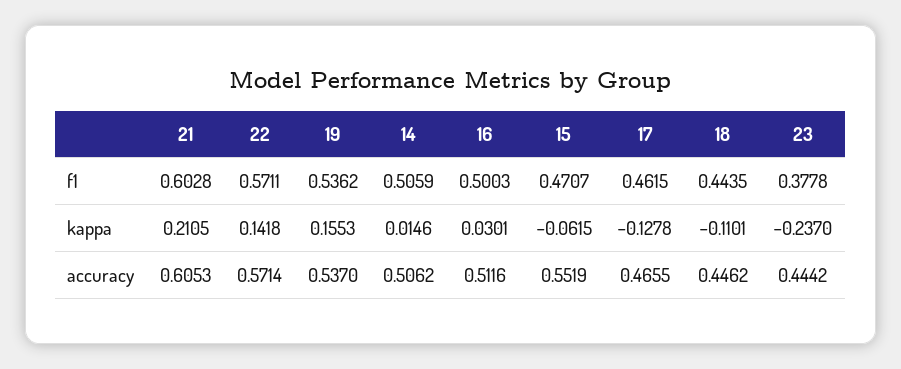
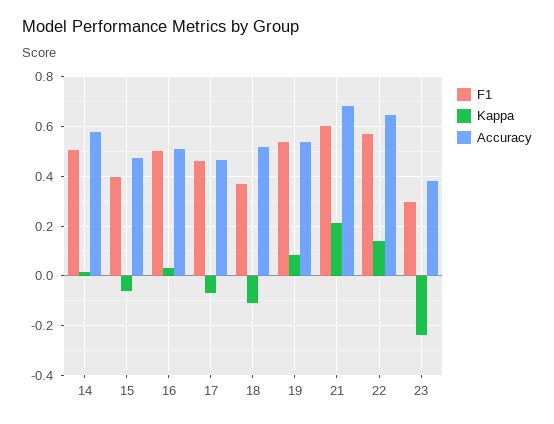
f1, 15: 0.4707 -> 0.4
f1, 18: 0.4435 -> 0.375
f1, 23: 0.3778 -> 0.3
kappa, 19: 0.1553 -> 0.075
kappa, 17: -0.1278 -> -0.075
accuracy, 21: 0.6053 -> 0.675
accuracy, 22: 0.5714 -> 0.65
accuracy, 14: 0.5062 -> 0.575
accuracy, 15: 0.5519 -> 0.475
accuracy, 18: 0.4462 -> 0.525
accuracy, 23: 0.4442 -> 0.375

